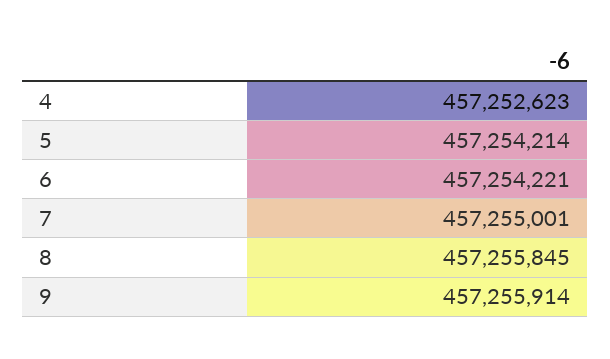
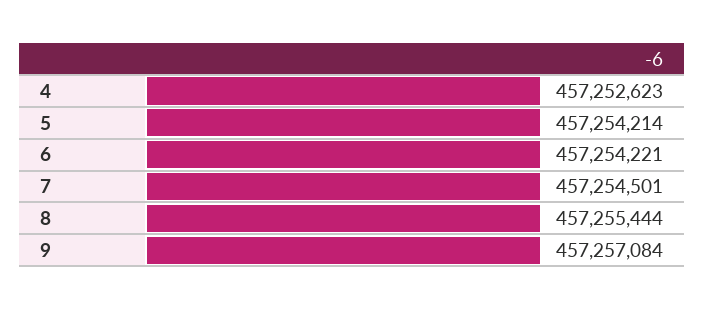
7: 457255001 -> 457254501
8: 457255845 -> 457255444
9: 457255914 -> 457257084

